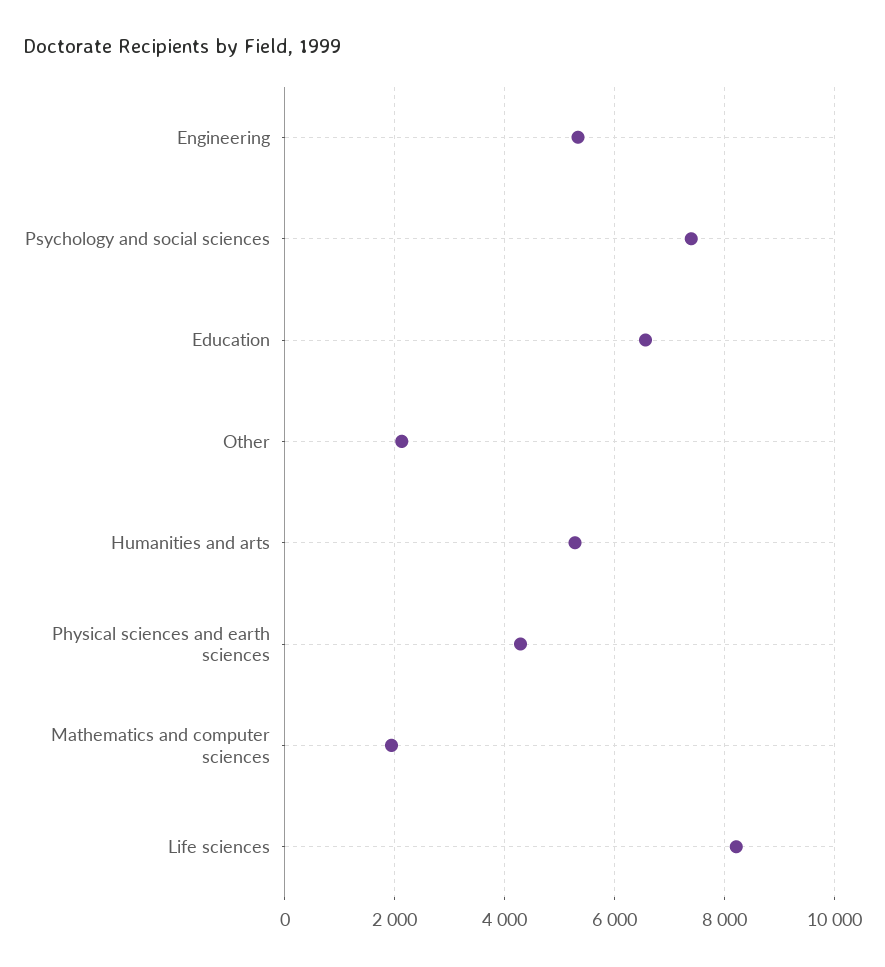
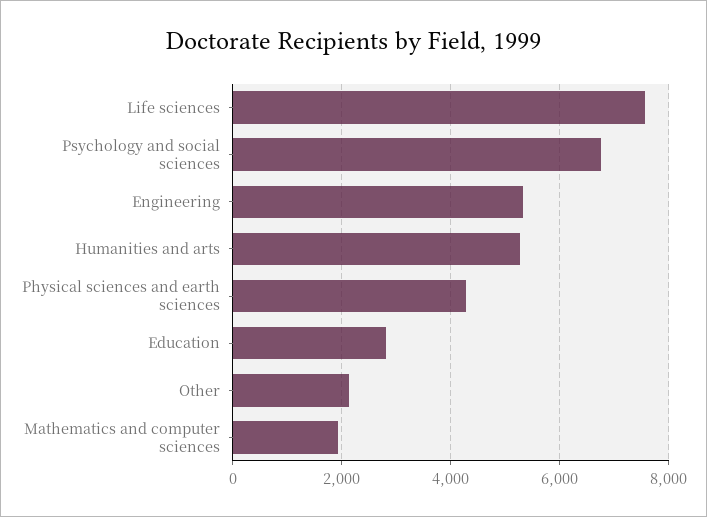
Psychology and social sciences: 7400 -> 6800
Education: 6600 -> 2800
Life sciences: 8200 -> 7600

